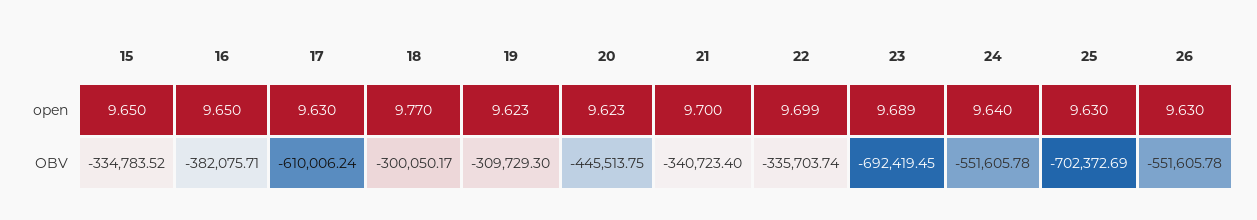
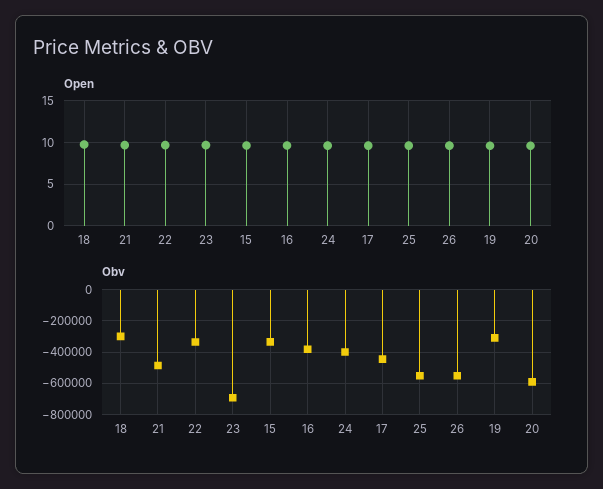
OBV, 17: -610006.24 -> -450000
OBV, 20: -445513.75 -> -600000
OBV, 21: -340723.4 -> -500000
OBV, 24: -551605.78 -> -400000
OBV, 25: -702372.69 -> -550000

